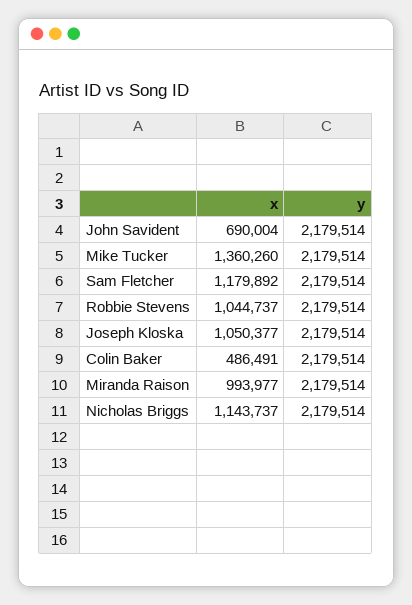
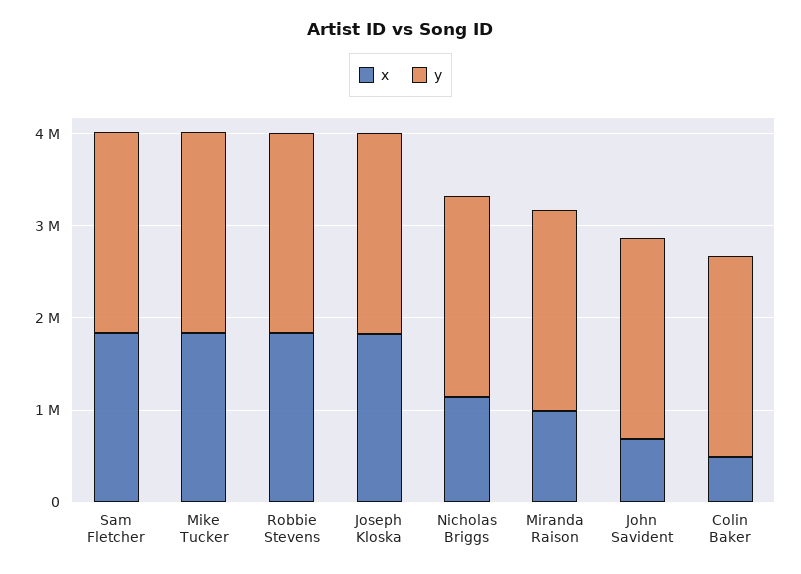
x, Mike Tucker: 1360260 -> 1800000
x, Sam Fletcher: 1179892 -> 1800000
x, Robbie Stevens: 1044737 -> 1800000
x, Joseph Kloska: 1050377 -> 1800000

